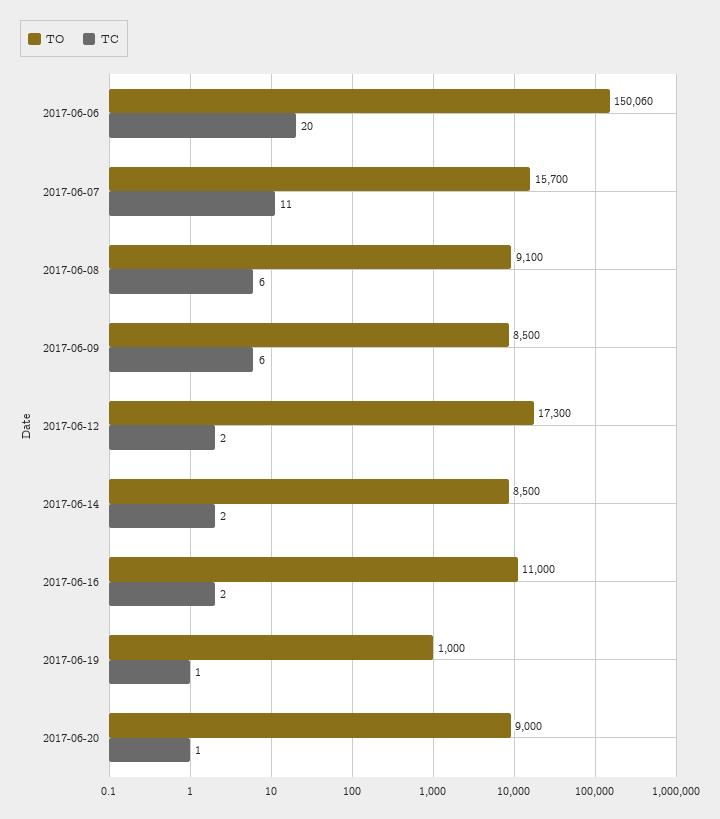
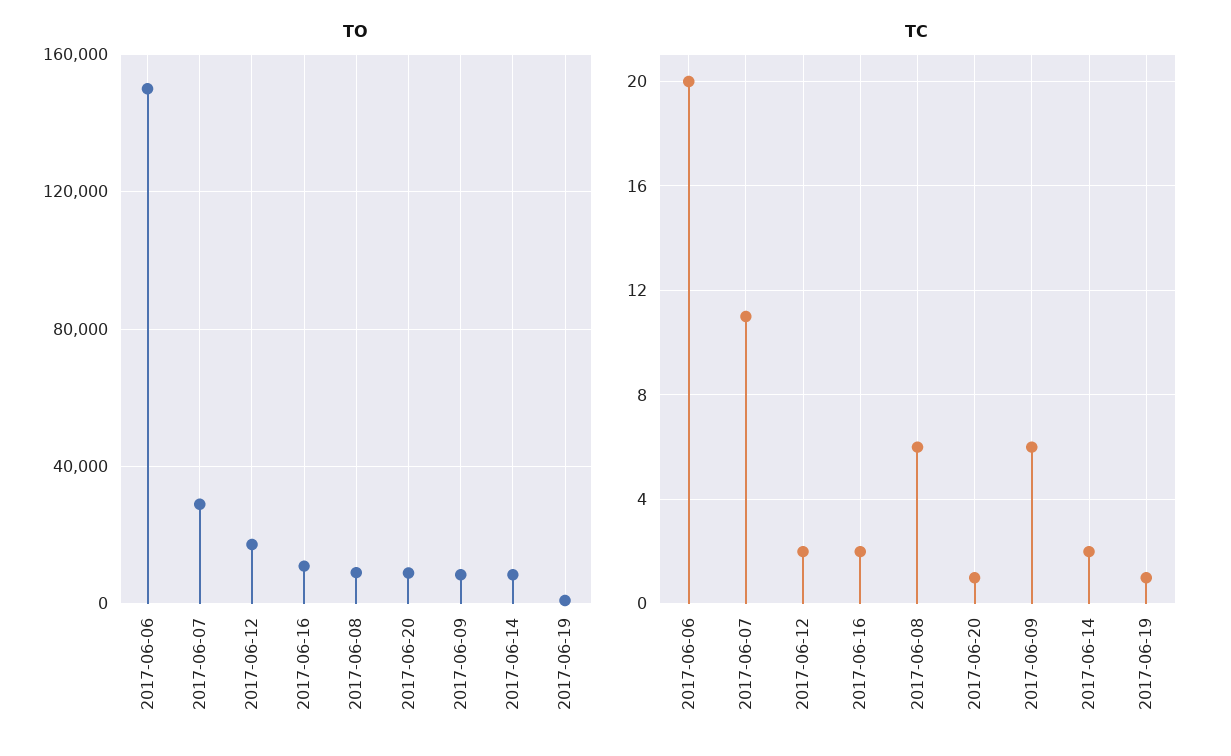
TO, 2017-06-07: 15700 -> 30000

